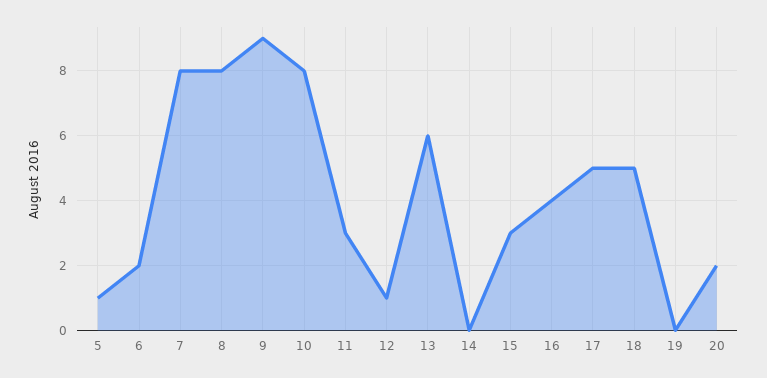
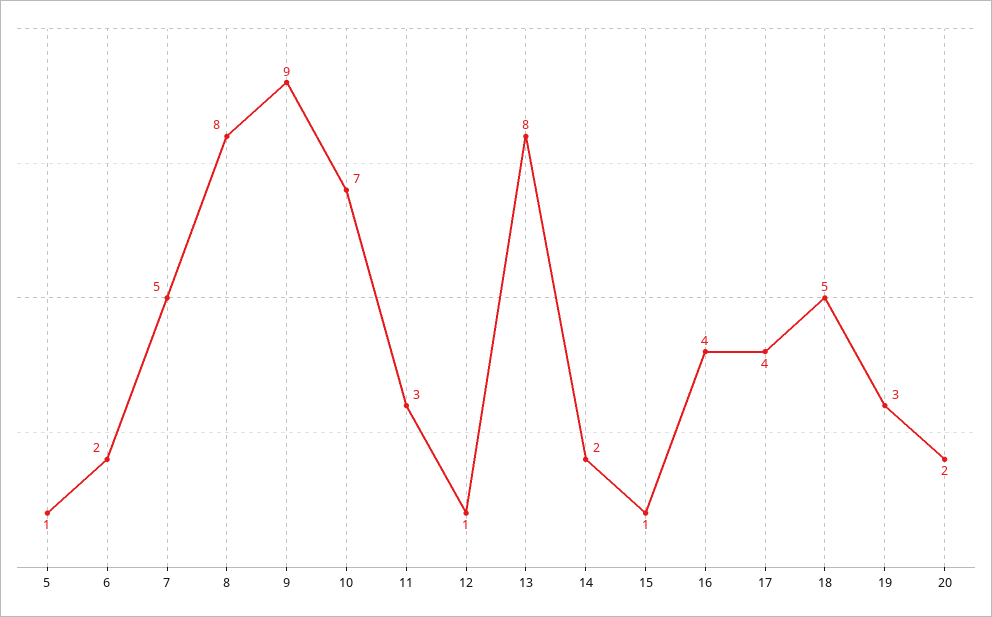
7: 8 -> 5
10: 8 -> 7
13: 6 -> 8
14: 0 -> 2
15: 3 -> 1
17: 5 -> 4
19: 0 -> 3

